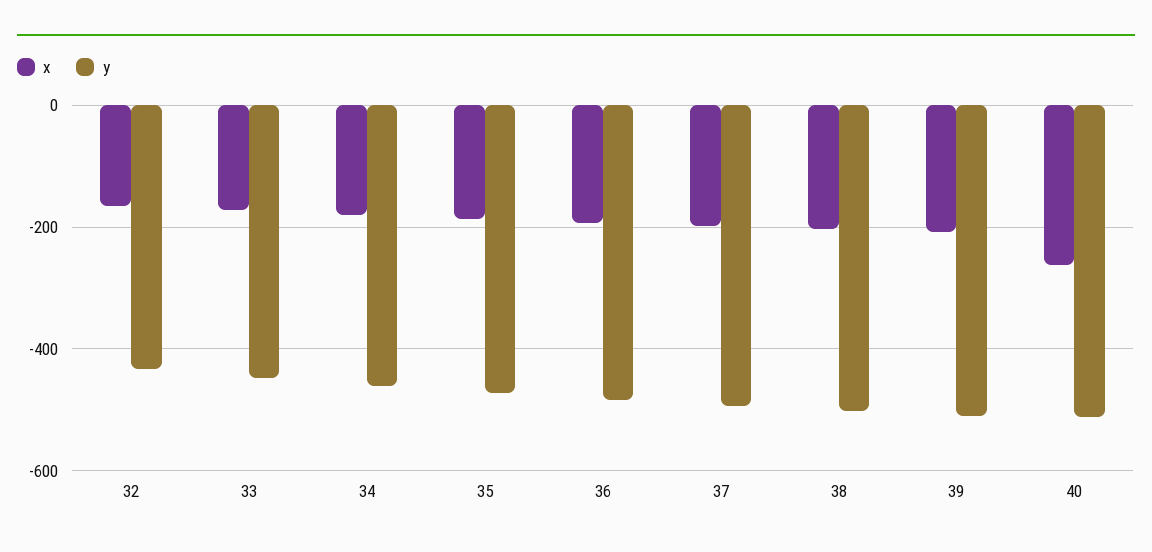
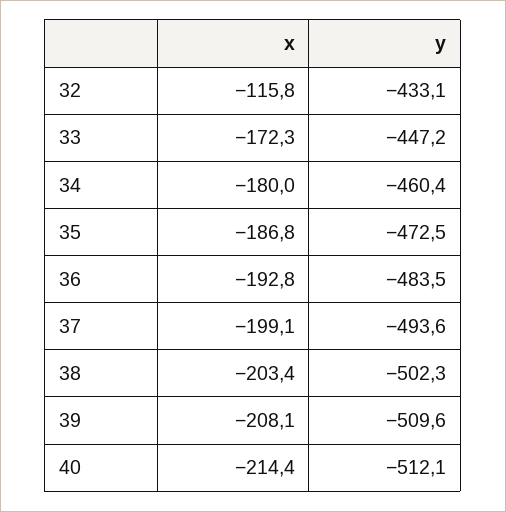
x, 32: -160 -> -115.8
x, 40: -260 -> -214.4

